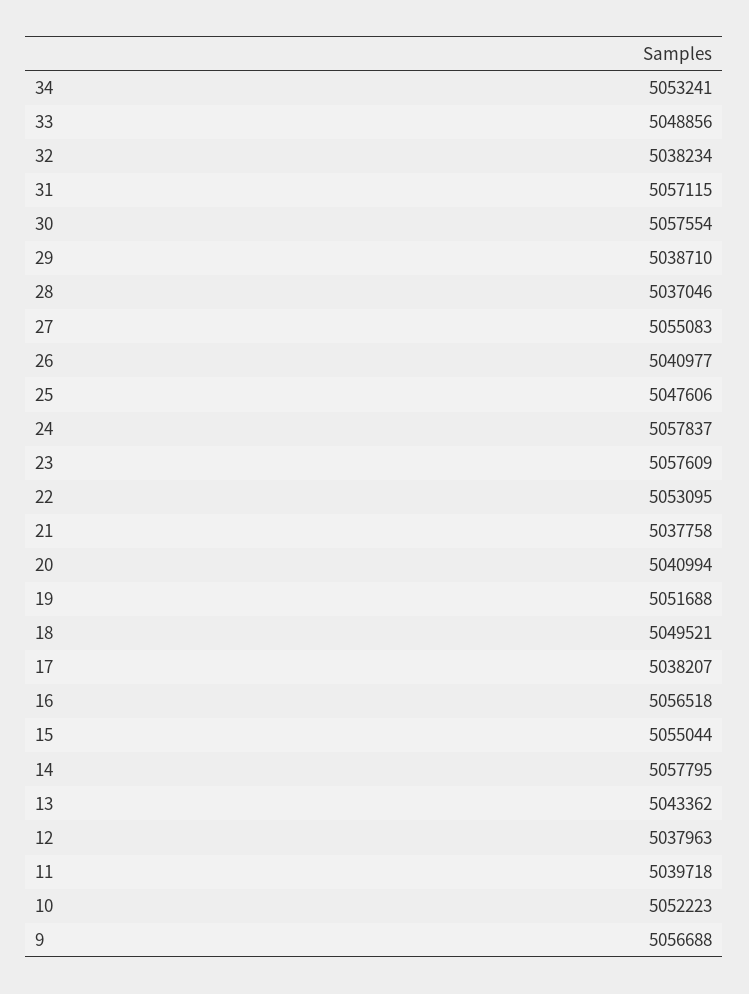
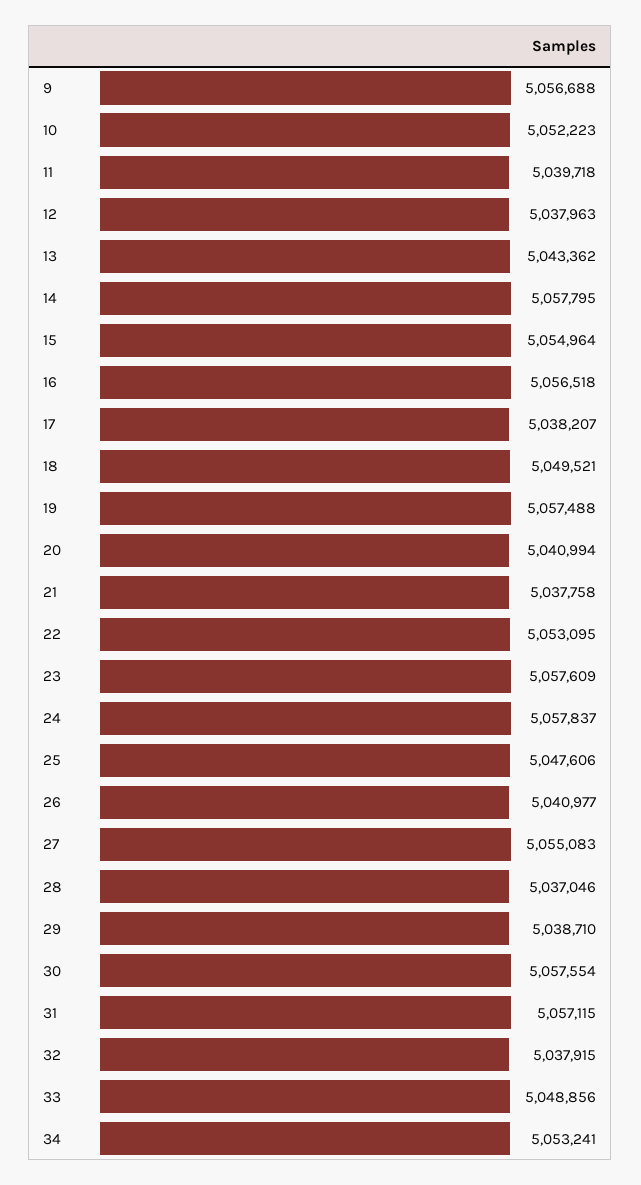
32: 5038234 -> 5037915
19: 5051688 -> 5057488
15: 5055044 -> 5054964

